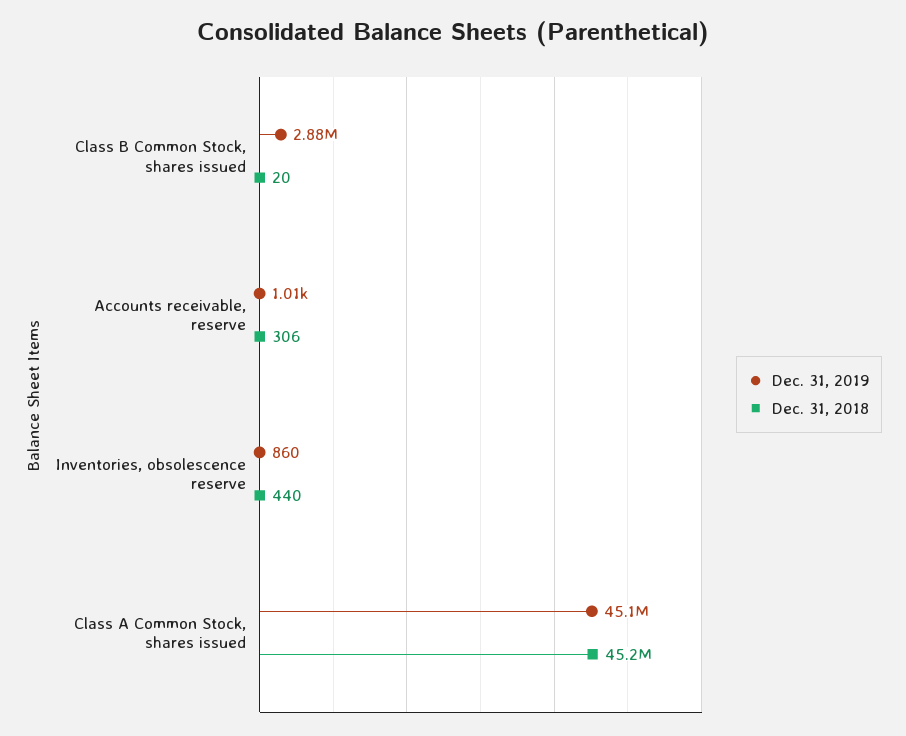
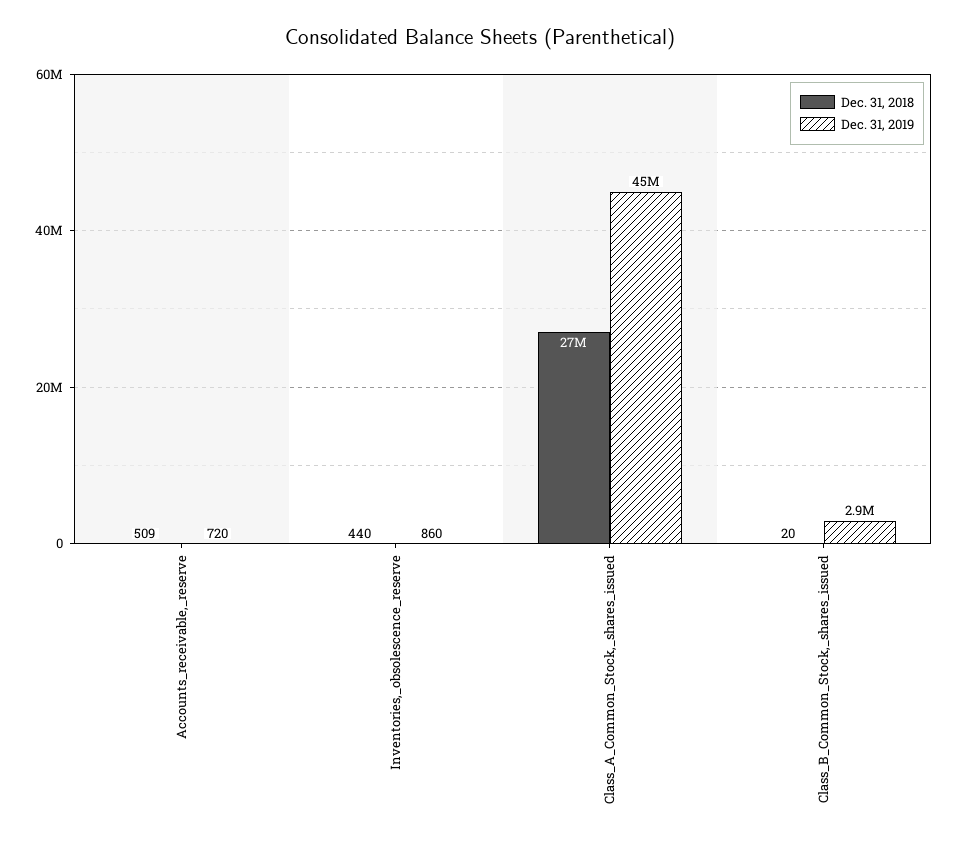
Dec. 31, 2019, Accounts receivable, reserve: 1010 -> 720
Dec. 31, 2018, Accounts receivable, reserve: 306 -> 509
Dec. 31, 2018, Class A Common Stock, shares issued: 45200000 -> 27000000

